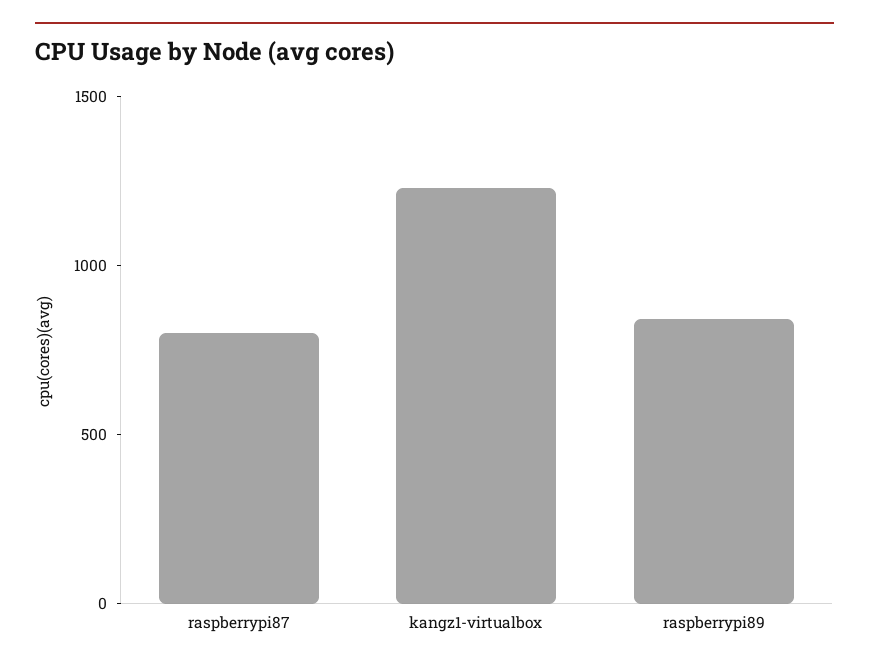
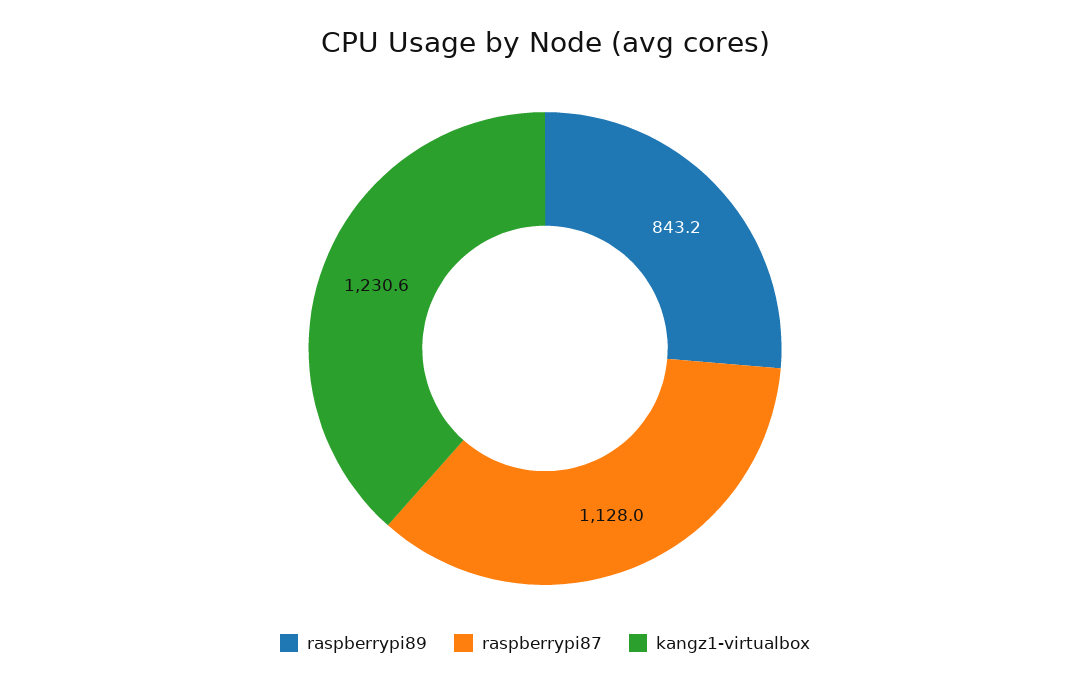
raspberrypi87: 800 -> 1128

